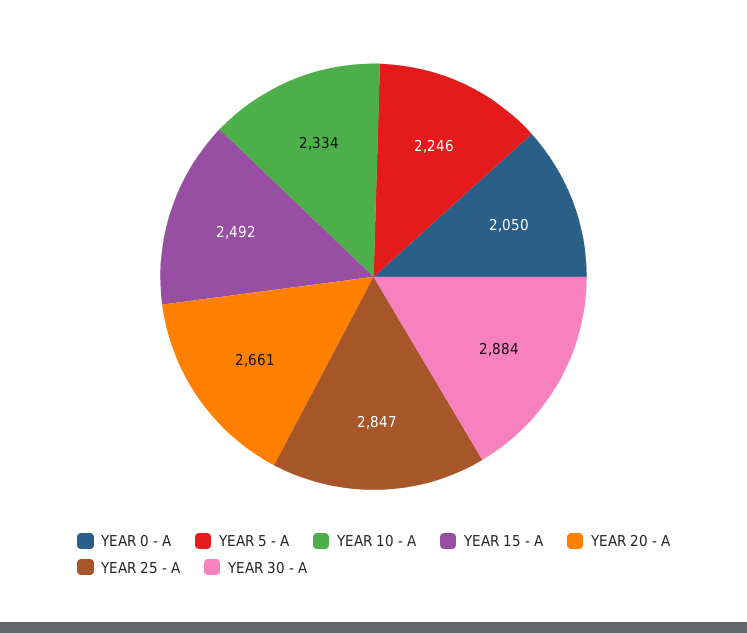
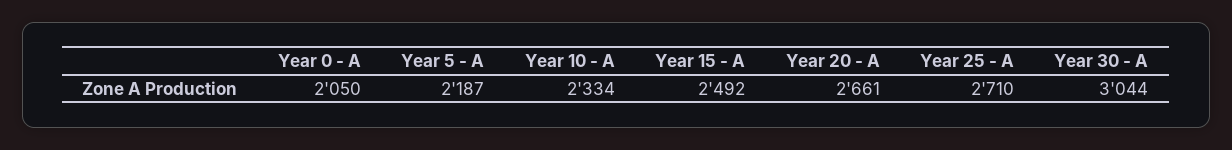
YEAR 5 - A: 2246 -> 2187
YEAR 25 - A: 2847 -> 2710
YEAR 30 - A: 2884 -> 3044

